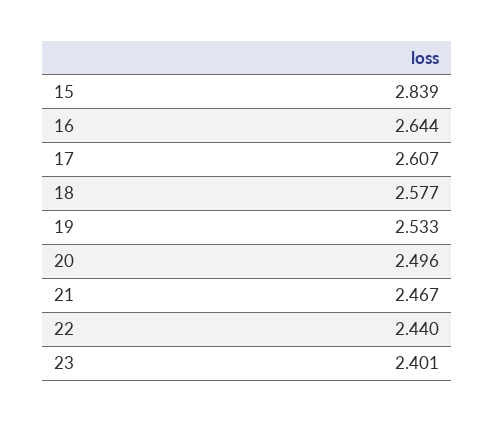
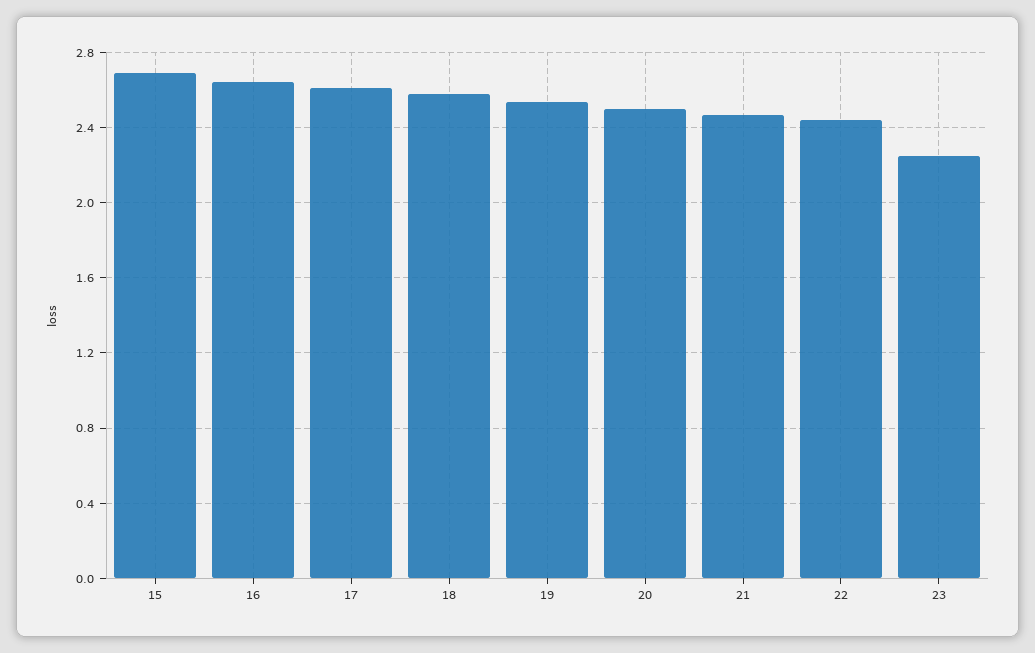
15: 2.839 -> 2.7
23: 2.401 -> 2.25

